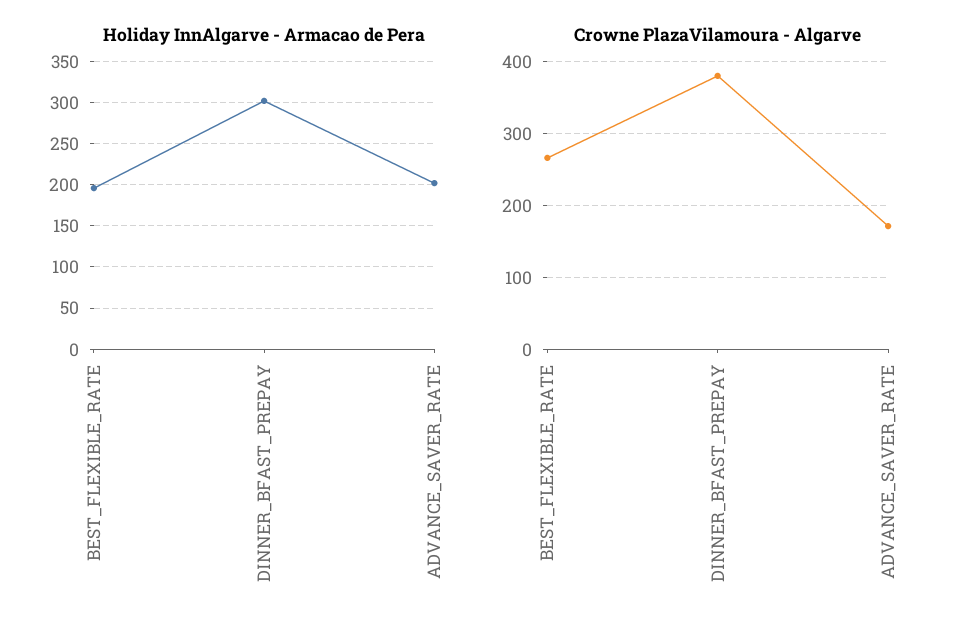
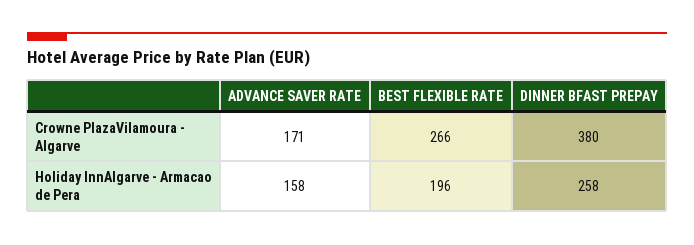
Holiday InnAlgarve - Armacao de Pera, DINNER_BFAST_PREPAY: 300 -> 258
Holiday InnAlgarve - Armacao de Pera, ADVANCE_SAVER_RATE: 200 -> 158

